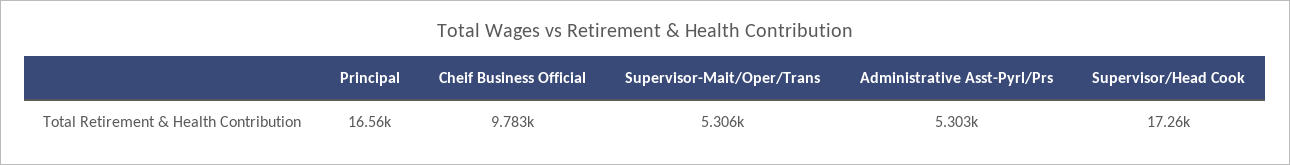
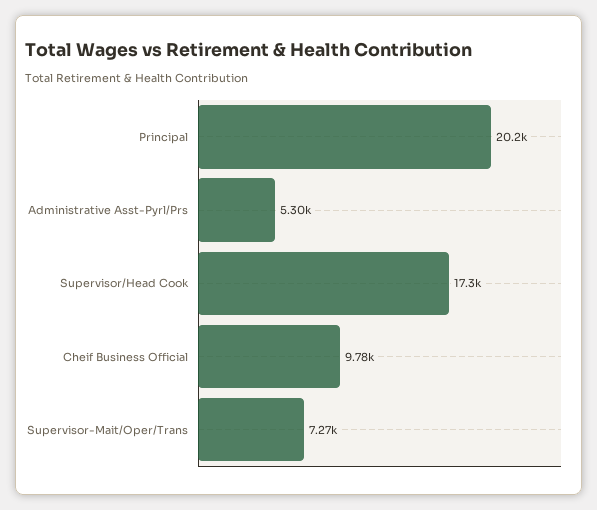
Principal: 16560 -> 20200
Supervisor-Mait/Oper/Trans: 5306 -> 7270

